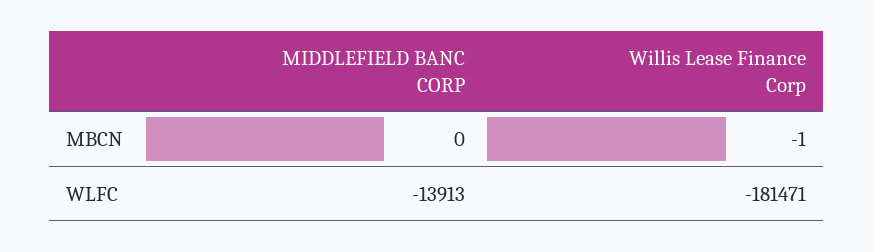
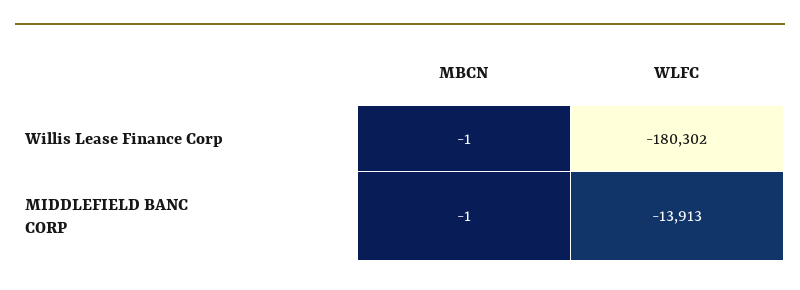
MIDDLEFIELD BANC CORP, MBCN: 0 -> -1
Willis Lease Finance Corp, WLFC: -181471 -> -180302

